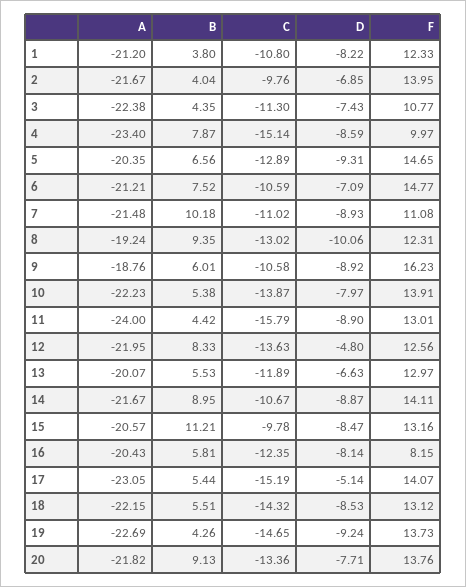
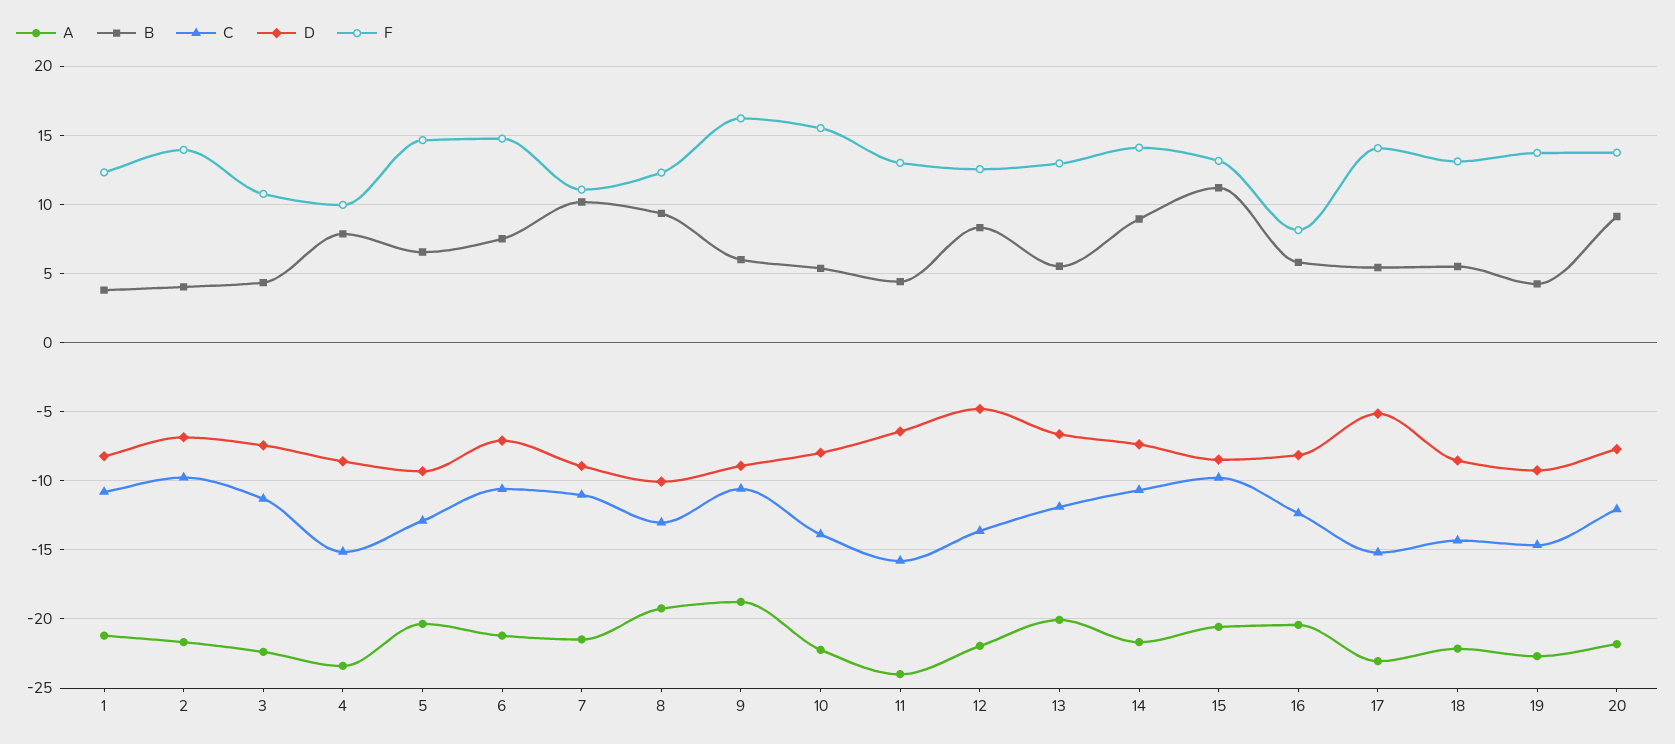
F, 10: 13.91 -> 15.5
D, 11: -8.9 -> -6.5
D, 14: -8.87 -> -7.5
C, 20: -13.36 -> -12

